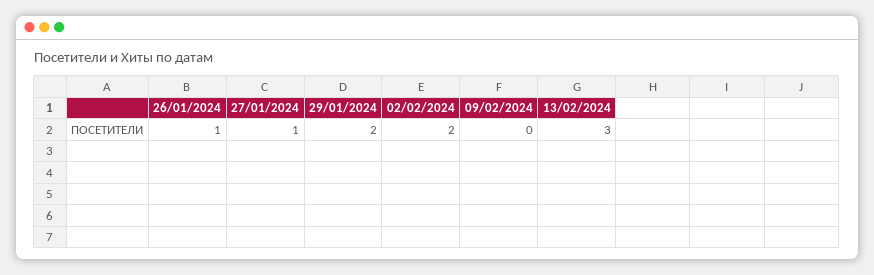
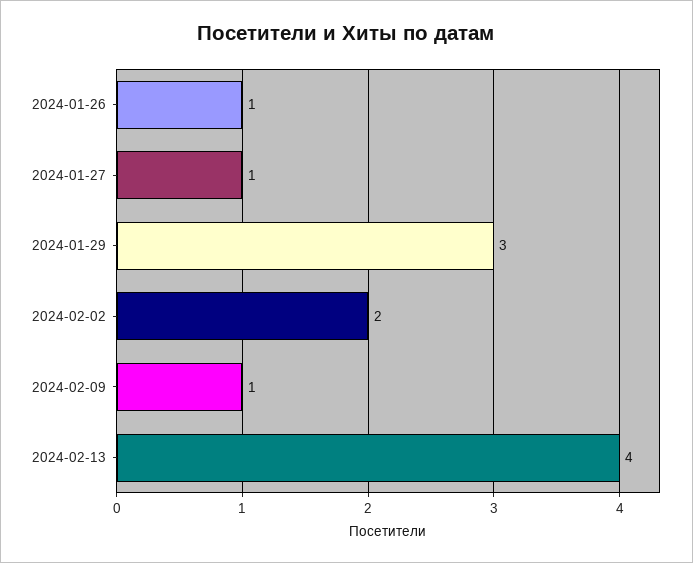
29/01/2024: 2 -> 3
09/02/2024: 0 -> 1
13/02/2024: 3 -> 4

